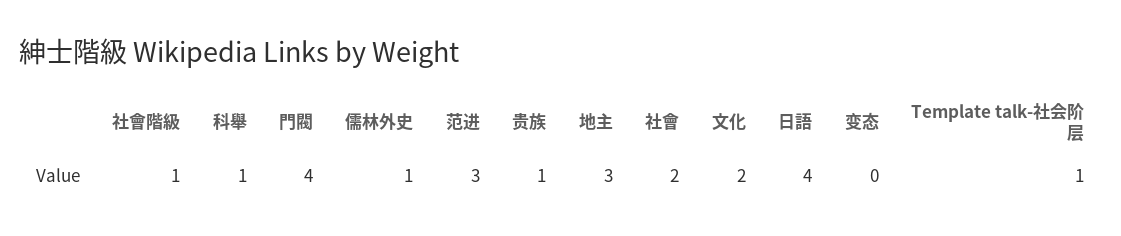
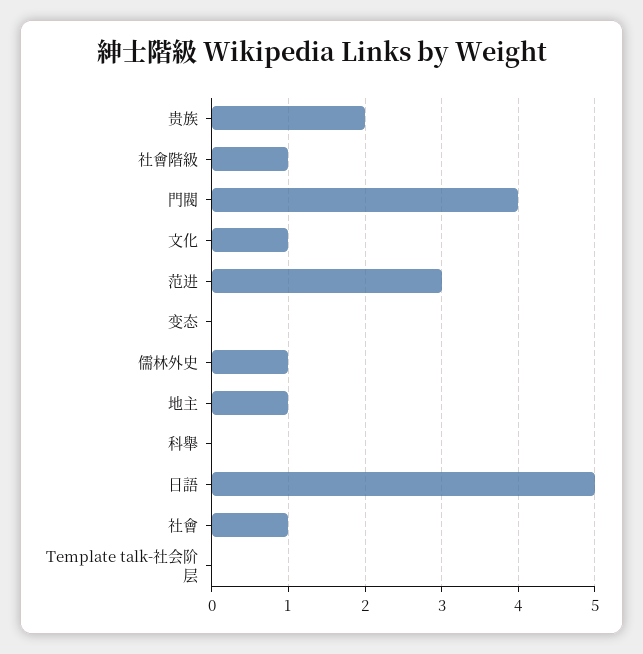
科舉: 1 -> 0
贵族: 1 -> 2
地主: 3 -> 1
社會: 2 -> 1
文化: 2 -> 1
日語: 4 -> 5
Template talk-社会阶层: 1 -> 0

